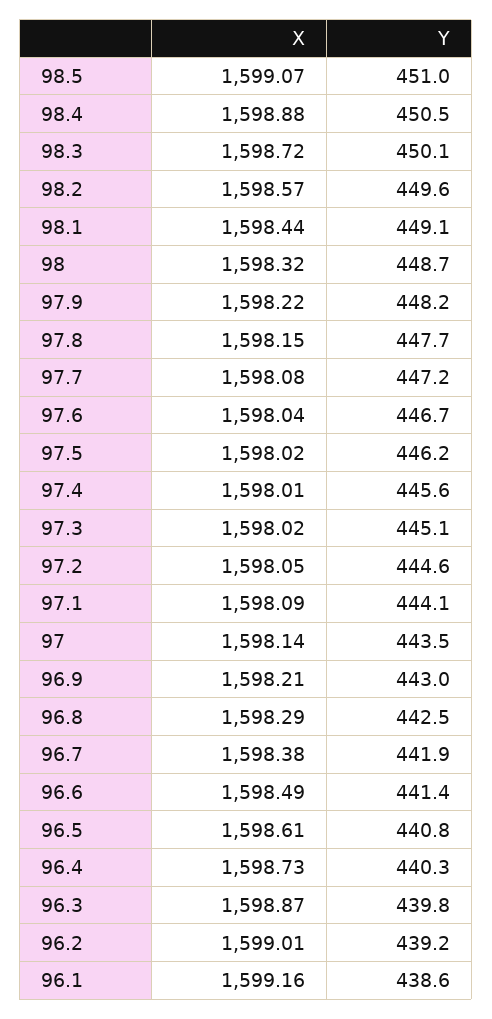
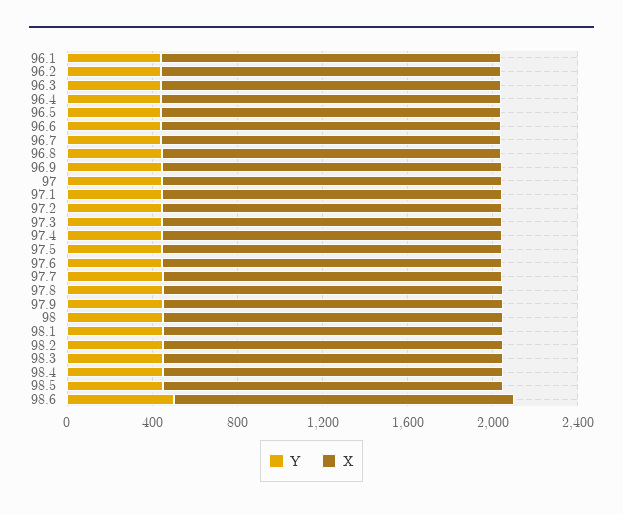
Y, 98.6: none -> 500
X, 98.6: none -> 1600

